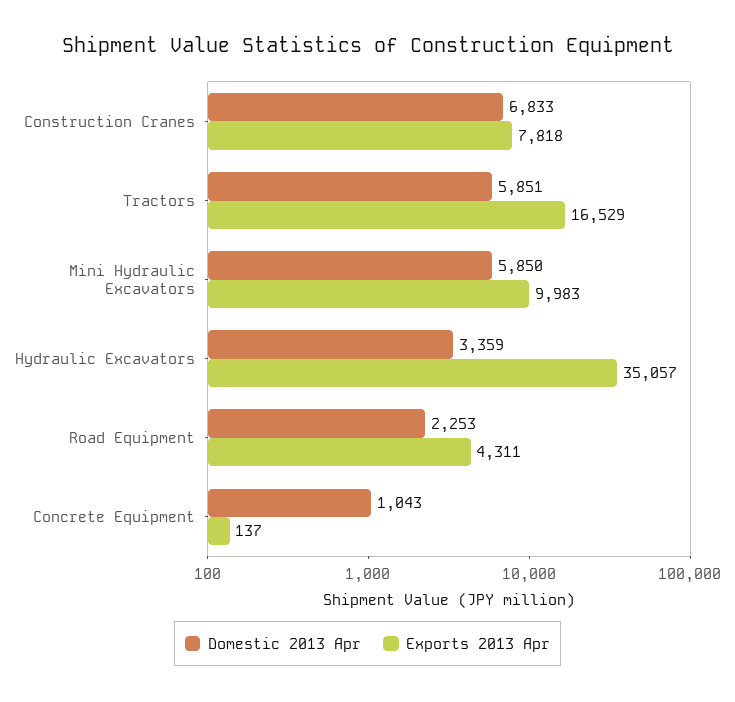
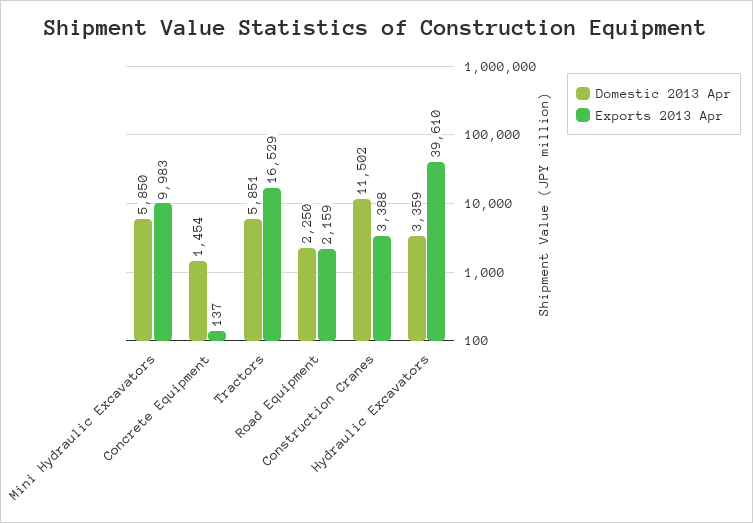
Domestic 2013 Apr, Construction Cranes: 6833 -> 11502
Exports 2013 Apr, Construction Cranes: 7818 -> 3388
Exports 2013 Apr, Hydraulic Excavators: 35057 -> 39610
Domestic 2013 Apr, Road Equipment: 2253 -> 2250
Exports 2013 Apr, Road Equipment: 4311 -> 2159
Domestic 2013 Apr, Concrete Equipment: 1043 -> 1454

